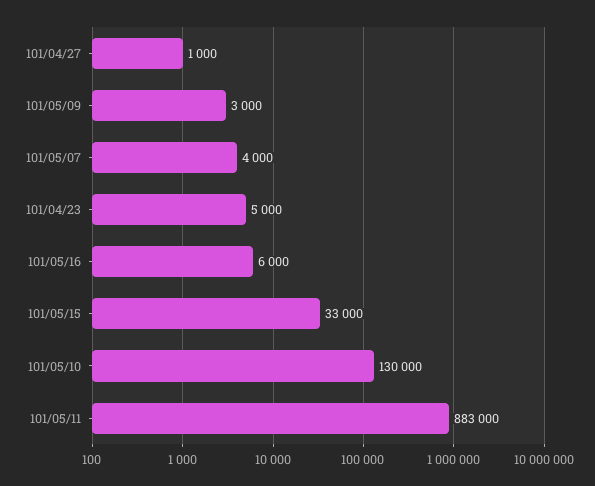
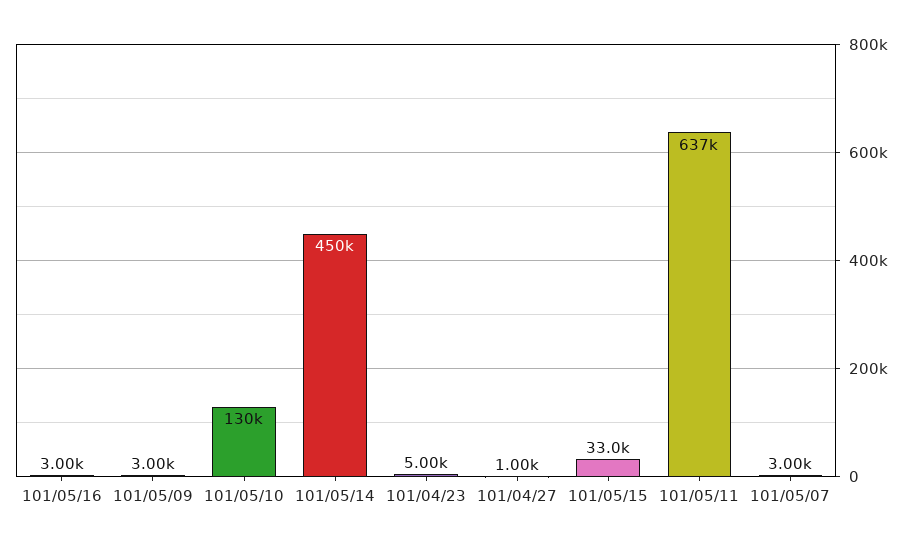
101/05/07: 4000 -> 3000
101/05/16: 6000 -> 3000
101/05/11: 883000 -> 637000
101/05/14: none -> 450000

